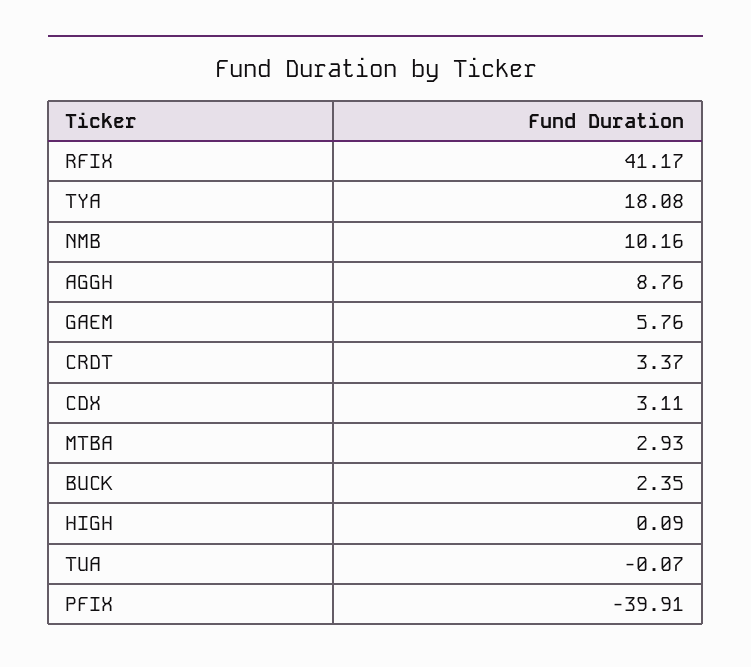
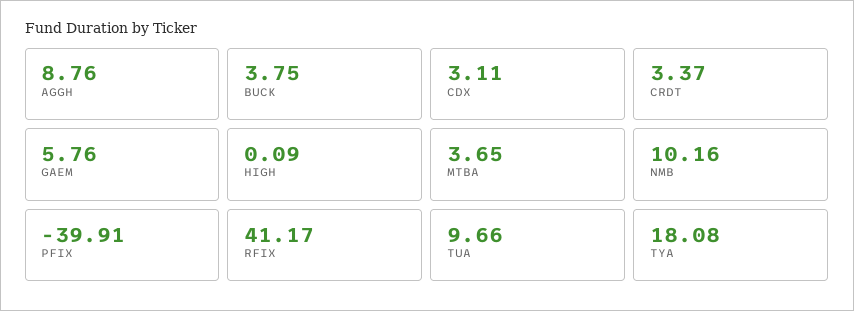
MTBA: 2.93 -> 3.65
BUCK: 2.35 -> 3.75
TUA: -0.07 -> 9.66

